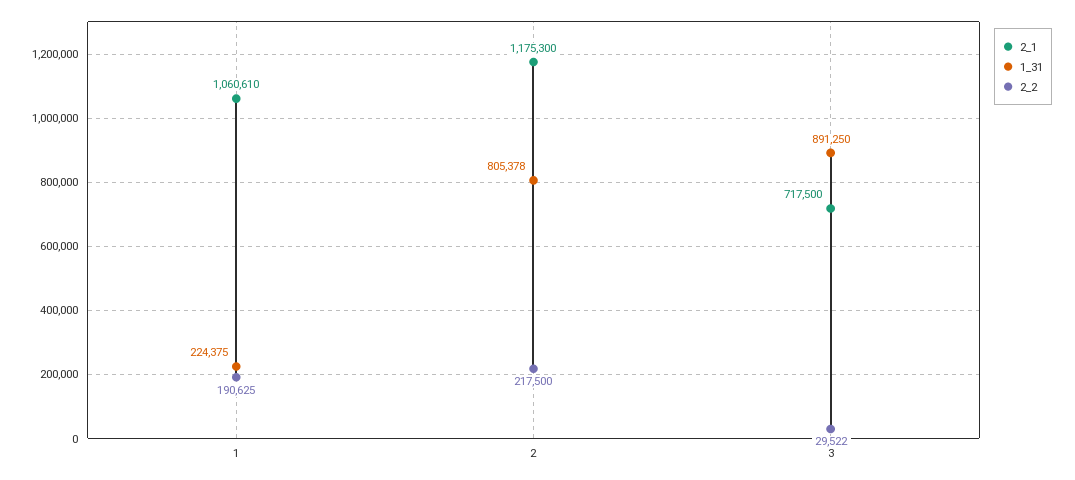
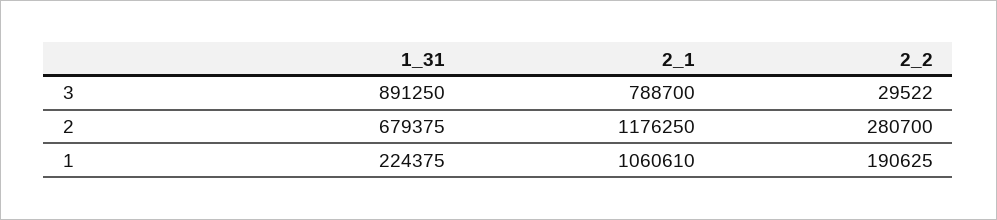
2_1, 2: 1175300 -> 1176250
1_31, 2: 805378 -> 679375
2_2, 2: 217500 -> 280700
2_1, 3: 717500 -> 788700

